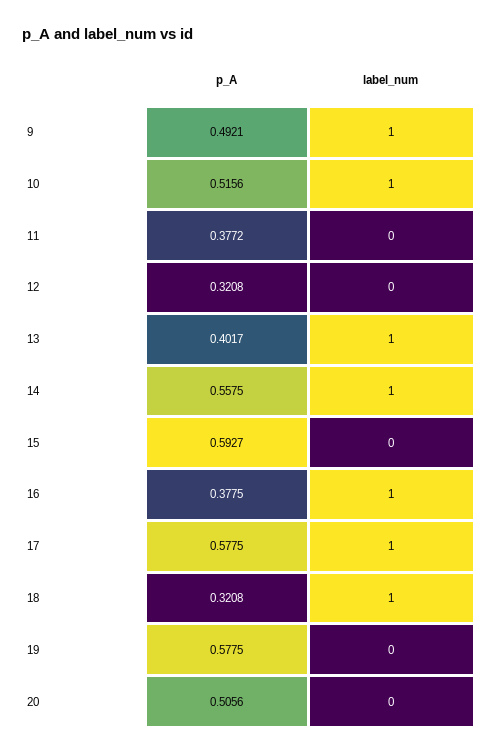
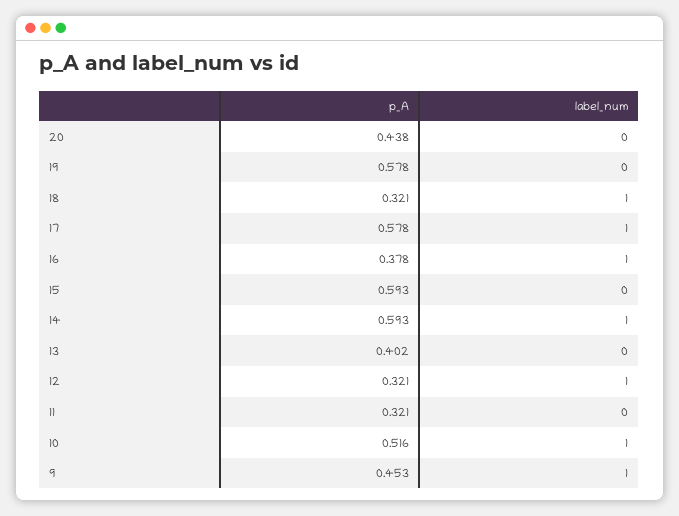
p_A, 9: 0.4921 -> 0.453
p_A, 11: 0.3772 -> 0.321
label_num, 12: 0 -> 1
label_num, 13: 1 -> 0
p_A, 14: 0.5575 -> 0.593
p_A, 20: 0.5056 -> 0.438

